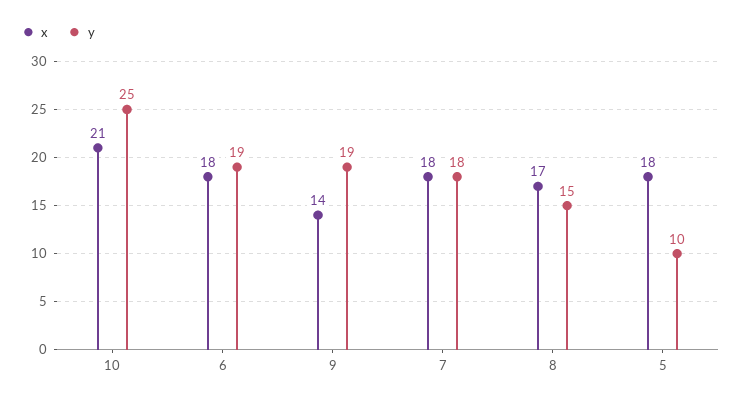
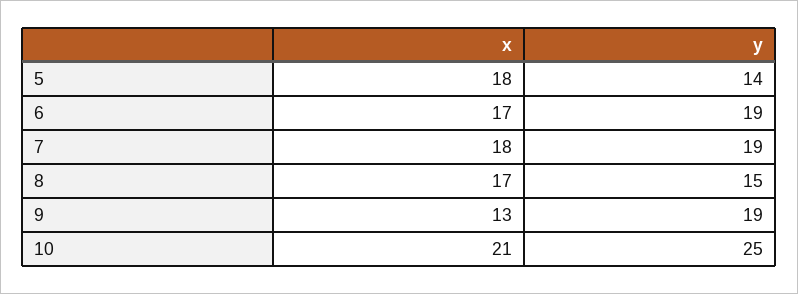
x, 6: 18 -> 17
x, 9: 14 -> 13
y, 7: 18 -> 19
y, 5: 10 -> 14

